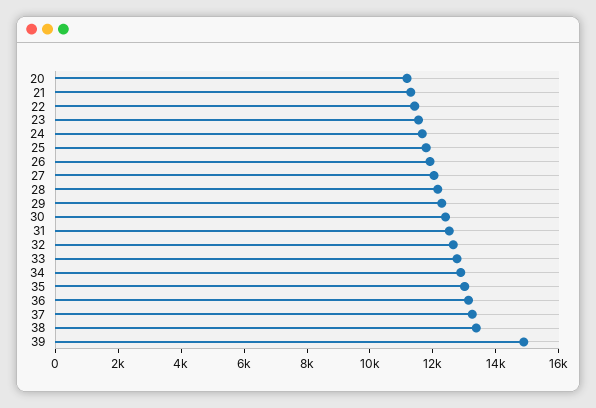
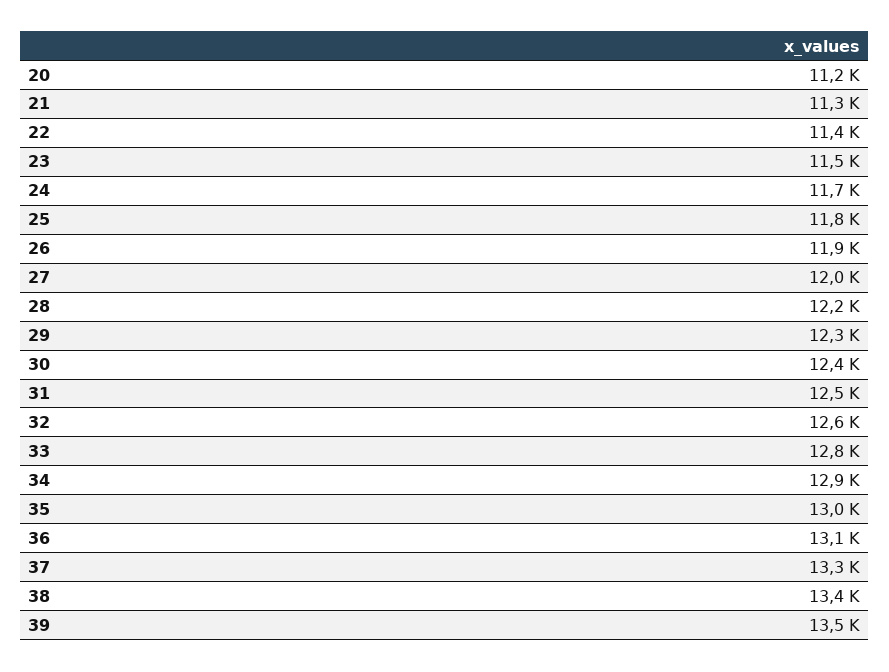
39: 15000 -> 13500

